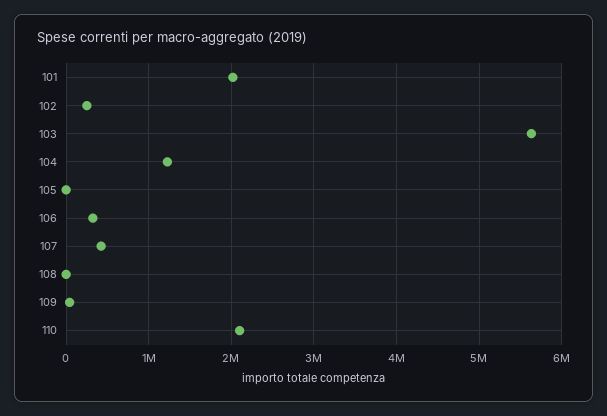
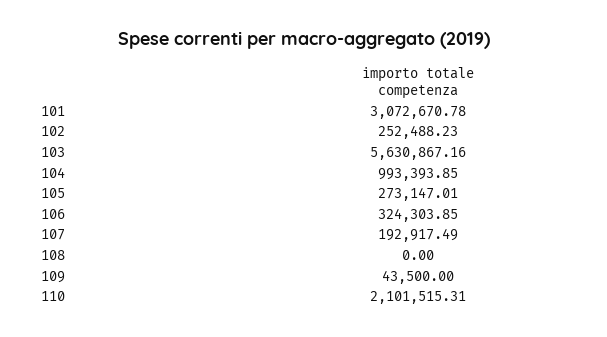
101: 2000000 -> 3072670.78
104: 1200000 -> 993393.85
105: 0 -> 273147.01
107: 400000 -> 192917.49

